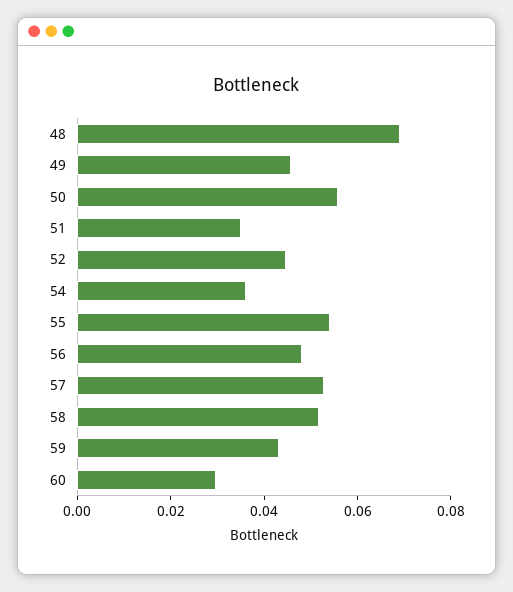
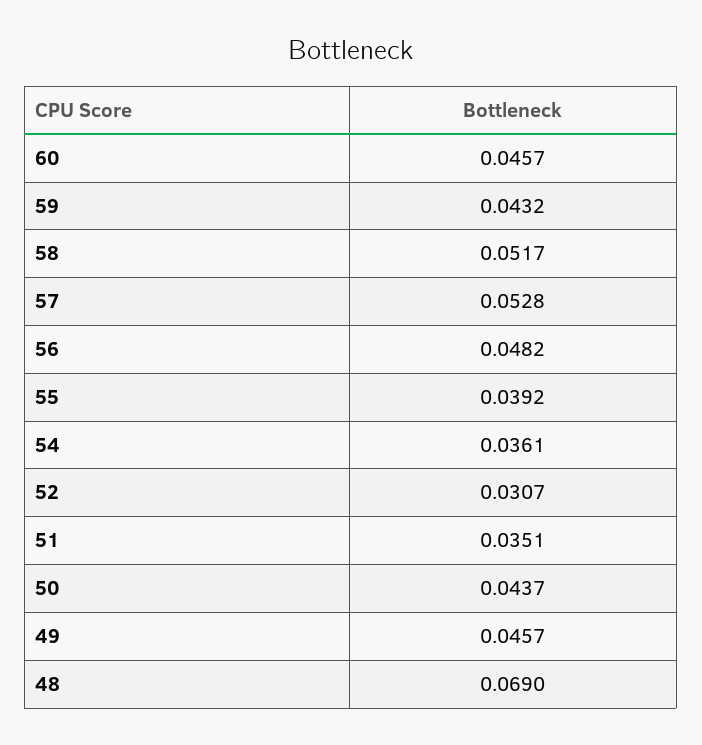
50: 0.055 -> 0.0437
52: 0.045 -> 0.0307
55: 0.055 -> 0.0392
60: 0.03 -> 0.0457

